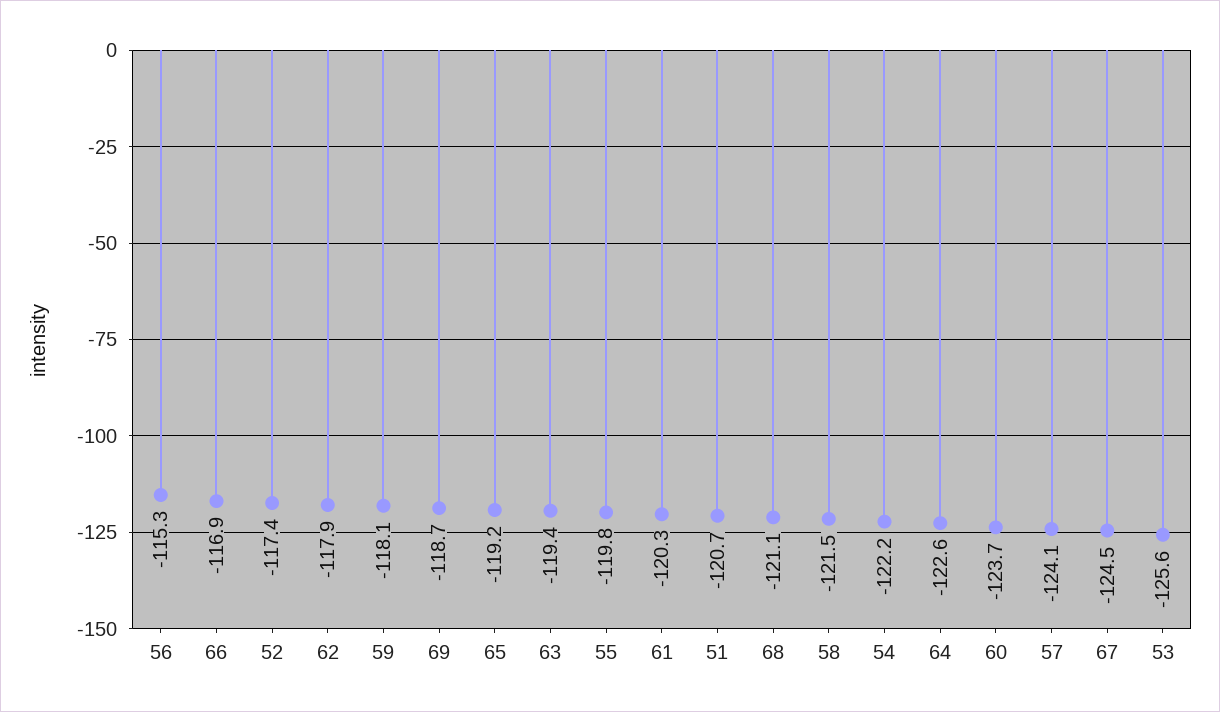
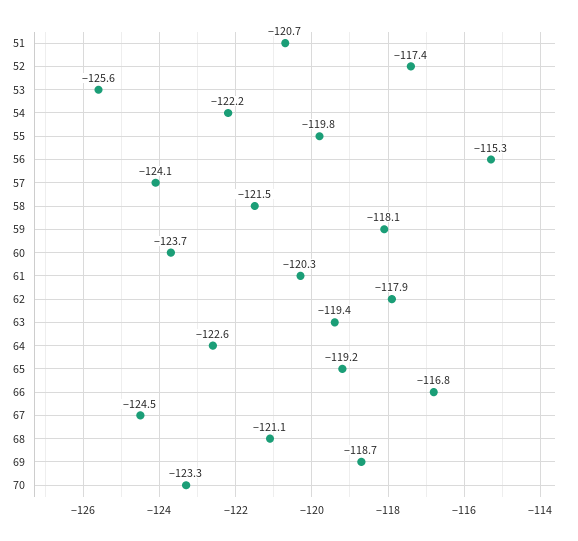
66: -116.9 -> -116.8
70: none -> -123.3

